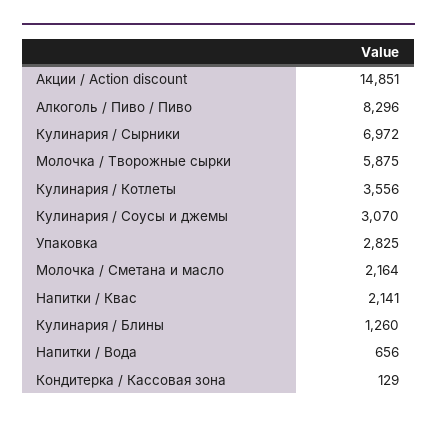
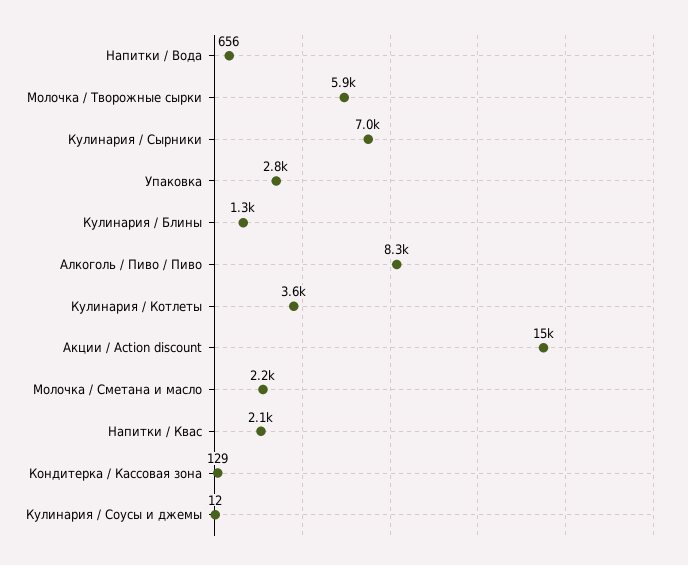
Кулинария / Соусы и джемы: 3070 -> 12

